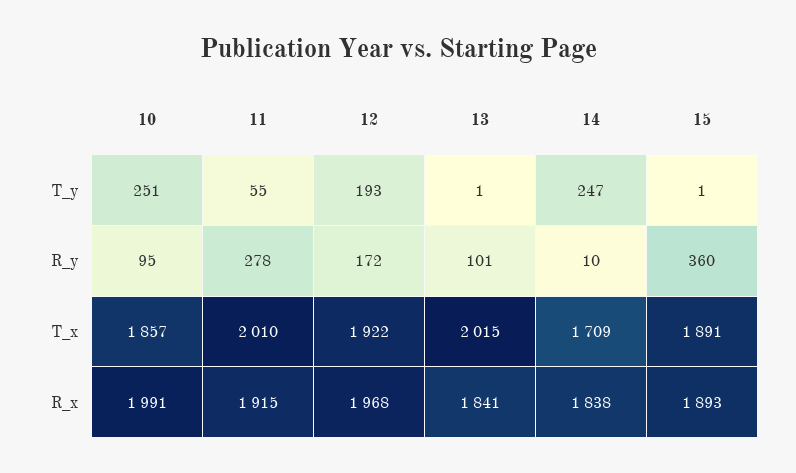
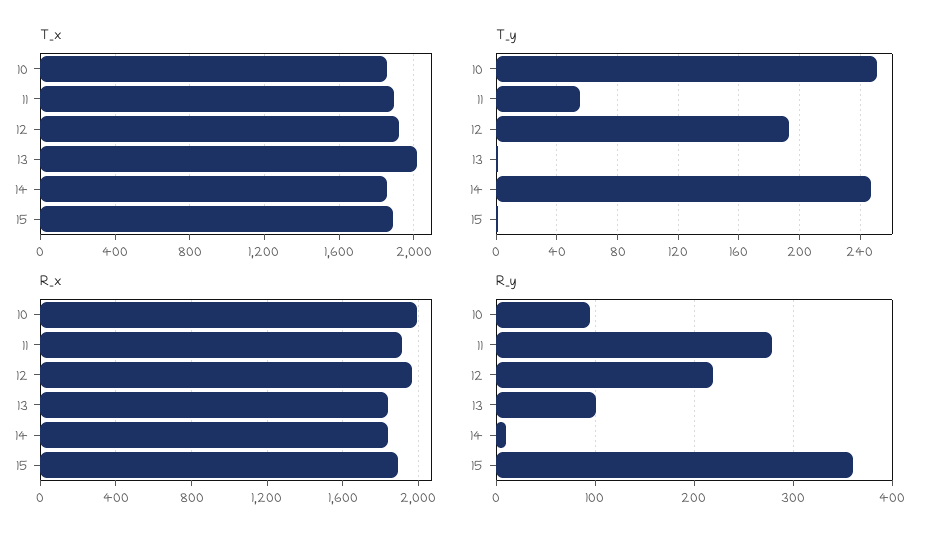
R_y, 12: 172 -> 220
T_x, 11: 2010 -> 1900
T_x, 14: 1709 -> 1850

